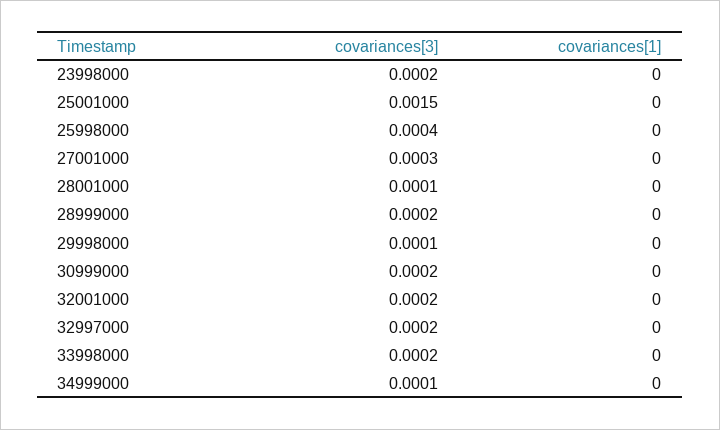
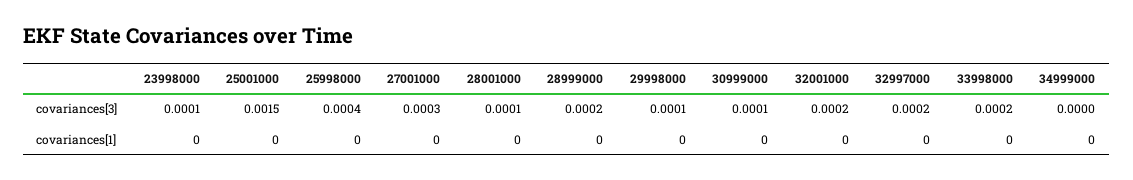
covariances[3], 23998000: 0.0002 -> 0.0001
covariances[3], 30999000: 0.0002 -> 0.0001
covariances[3], 34999000: 0.0001 -> 0

